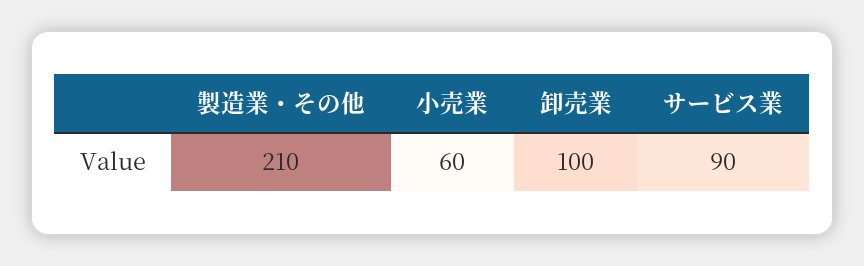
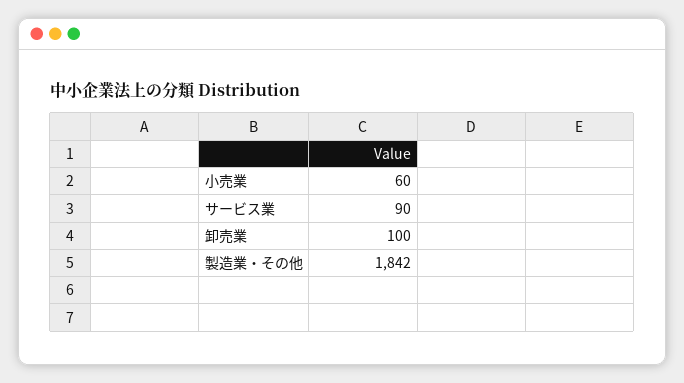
製造業・その他: 210 -> 1842

